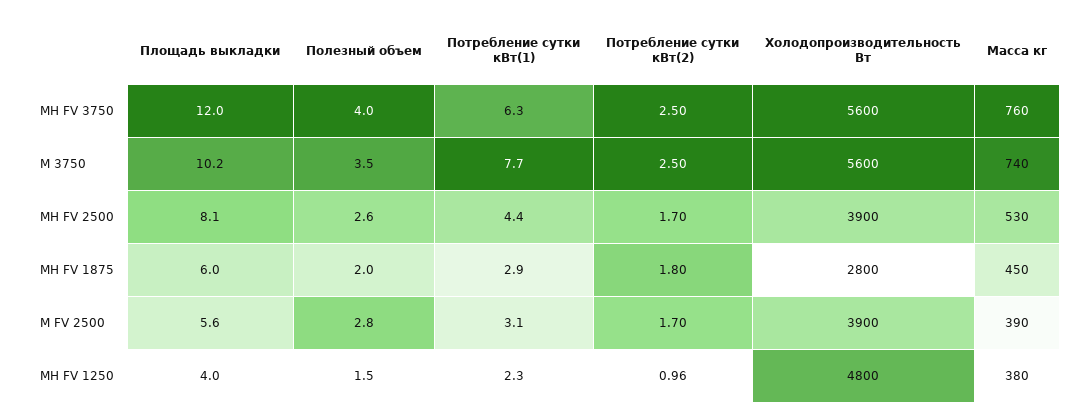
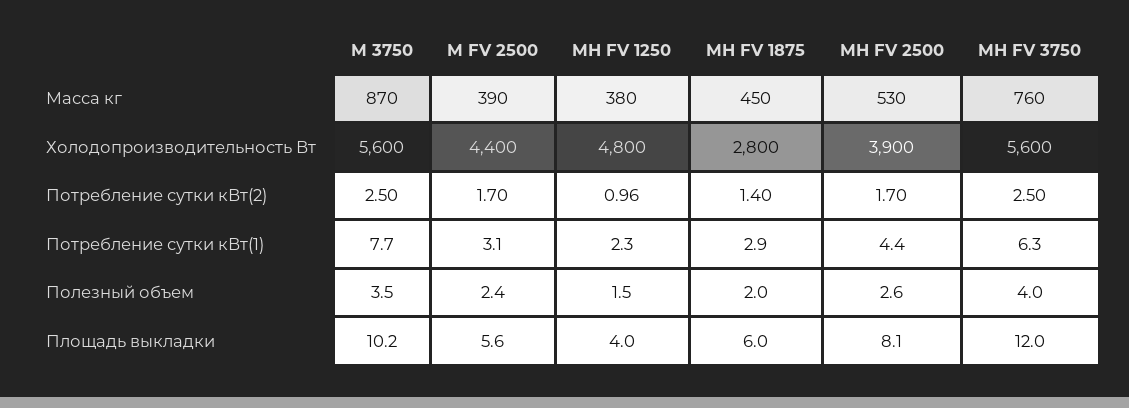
Масса кг, M 3750: 740 -> 870
Потребление сутки кВт(2), MH FV 1875: 1.8 -> 1.4
Полезный объем, M FV 2500: 2.8 -> 2.4
Холодопроизводительность Вт, M FV 2500: 3900 -> 4400

